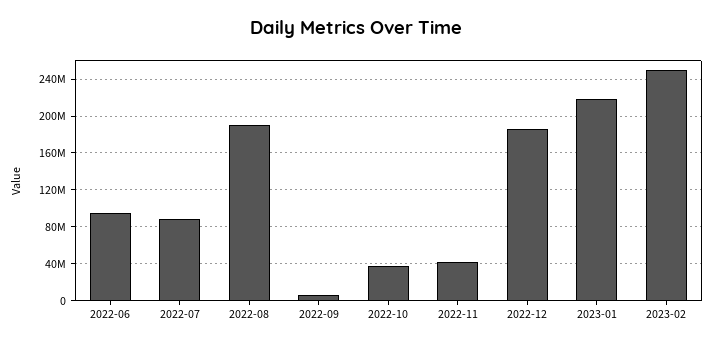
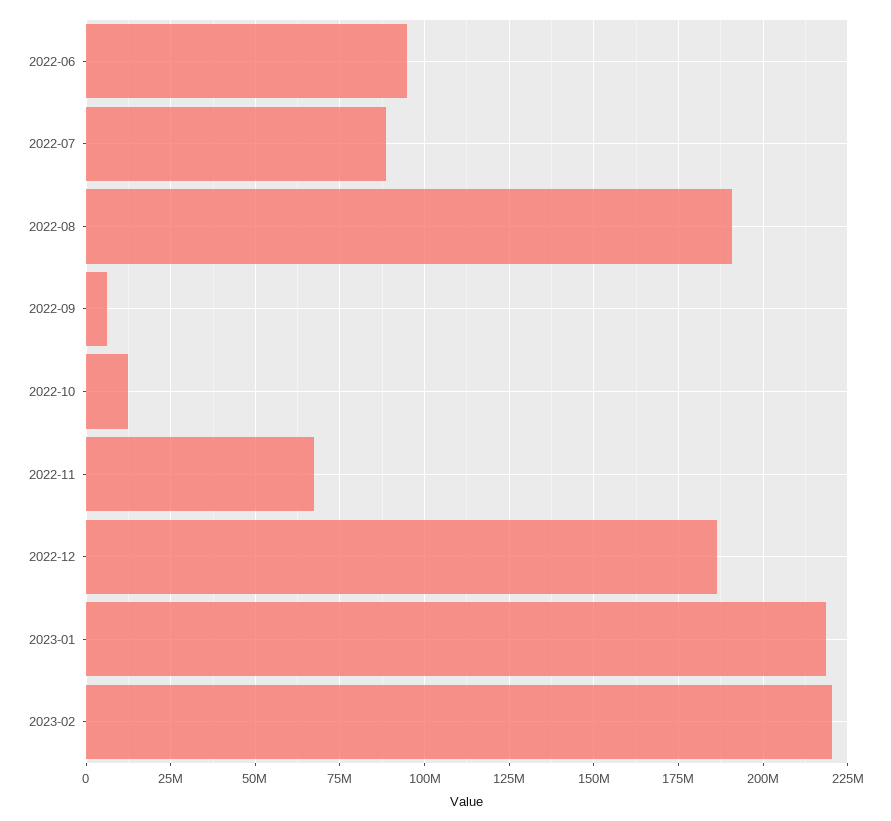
2022-10: 40000000 -> 12500000
2022-11: 40000000 -> 67500000
2023-02: 250000000 -> 220000000

